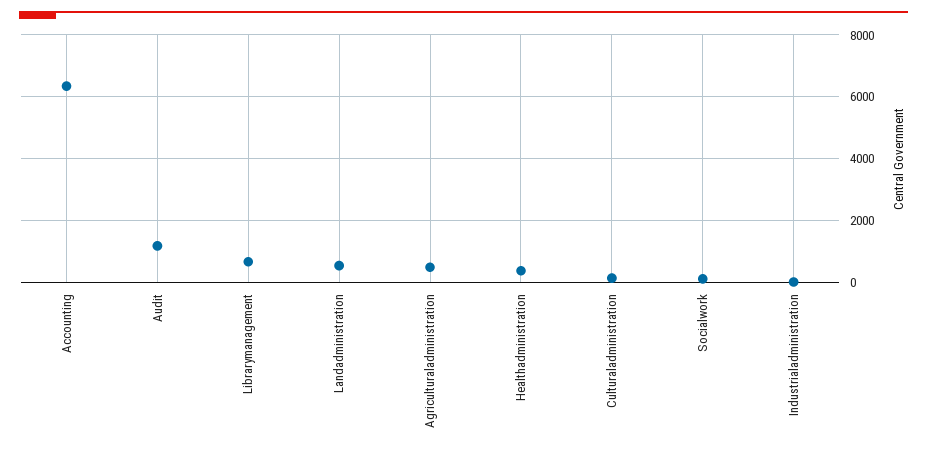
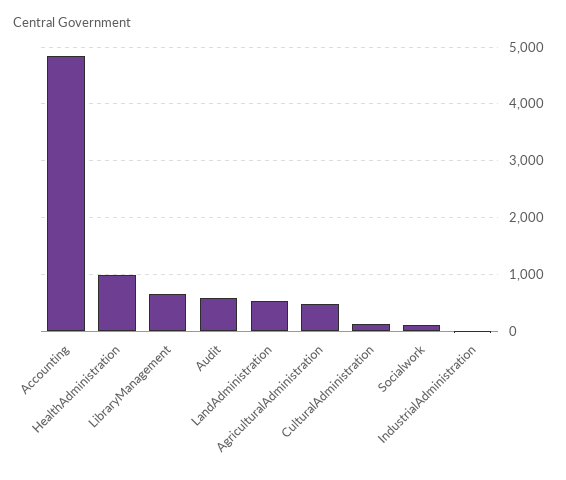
Accounting: 6400 -> 4800
Audit: 1200 -> 600
Healthadministration: 400 -> 1000

